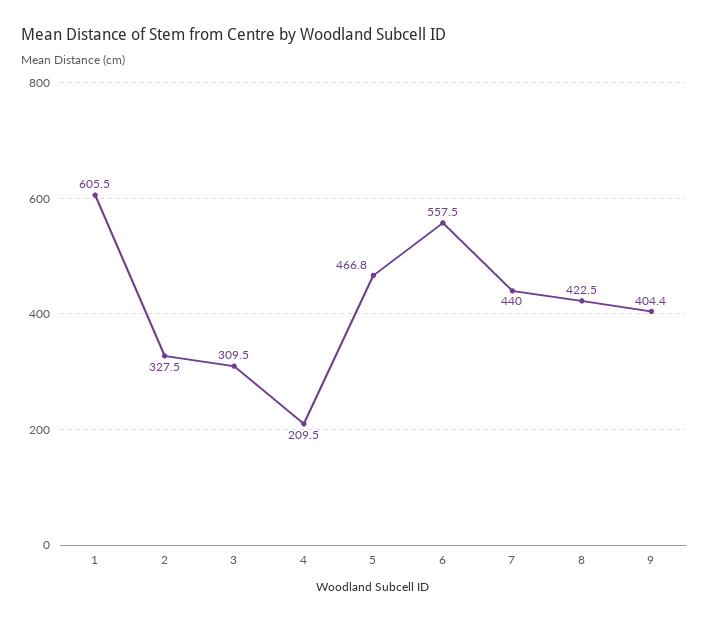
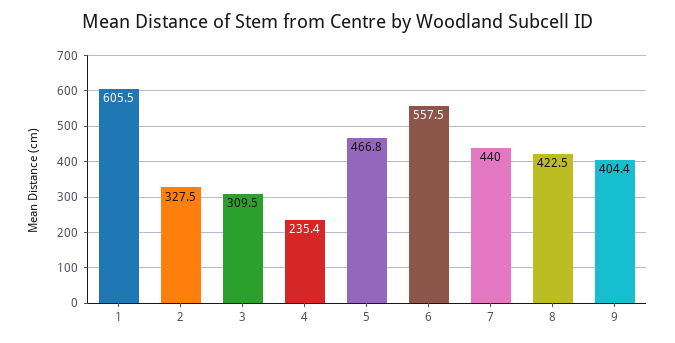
4: 209.5 -> 235.4

